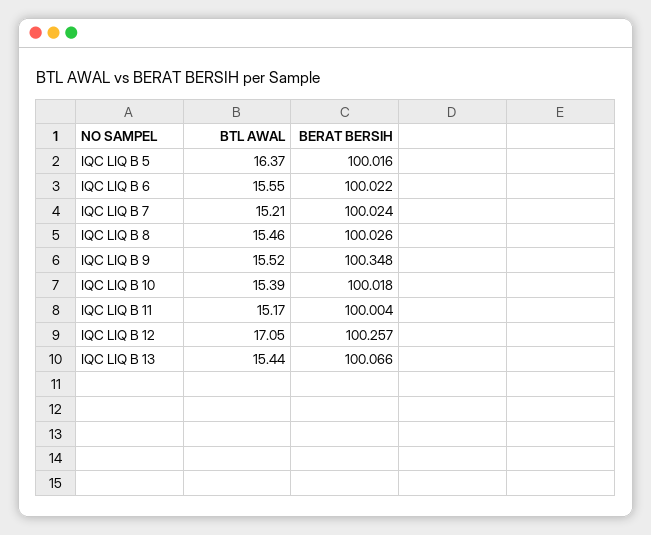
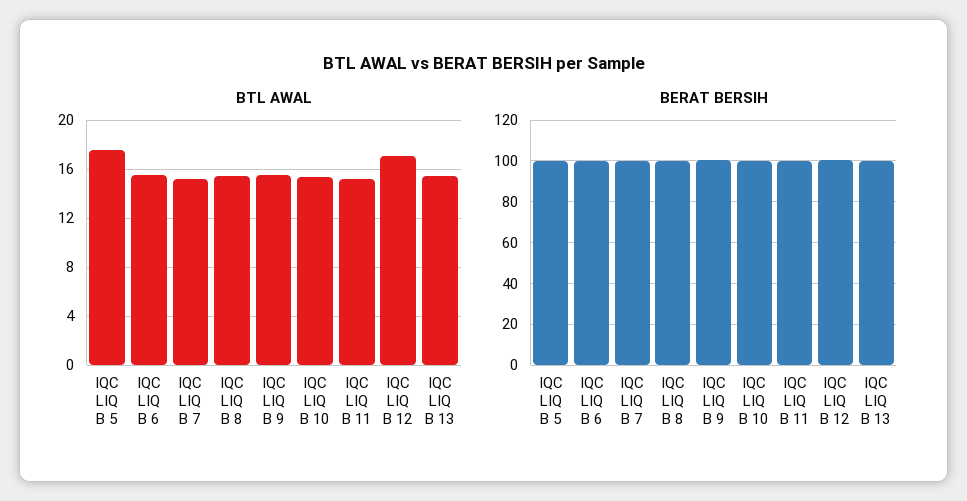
BTL AWAL, IQC LIQ B 5: 16.37 -> 17.5

